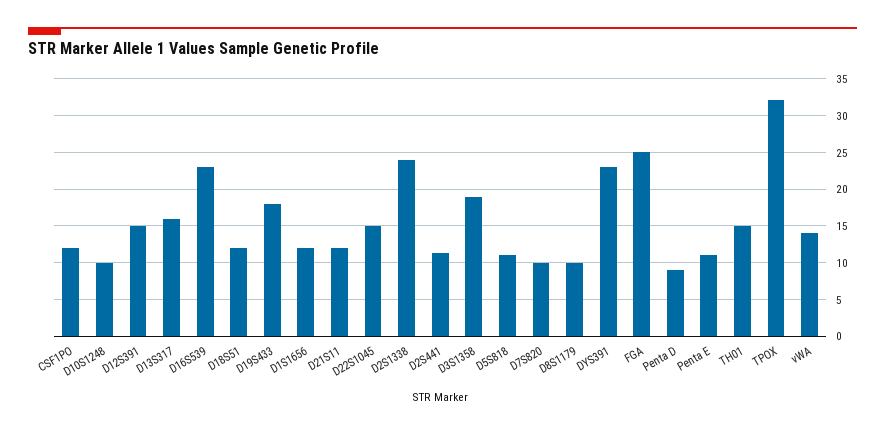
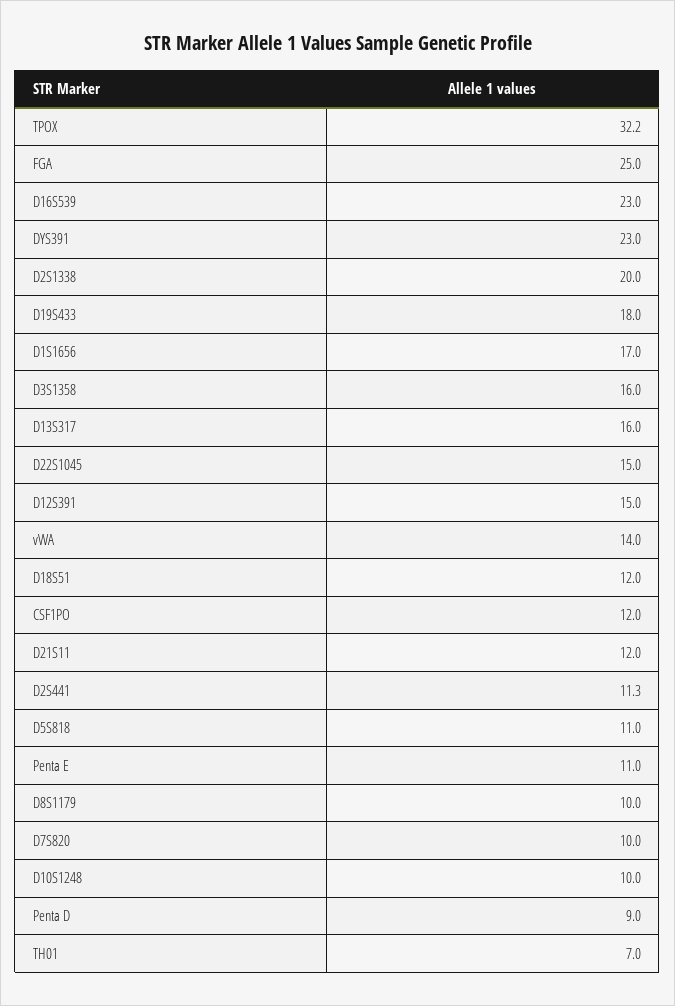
D1S1656: 12 -> 17
D2S1338: 24 -> 20
D3S1358: 19 -> 16
TH01: 15 -> 7

